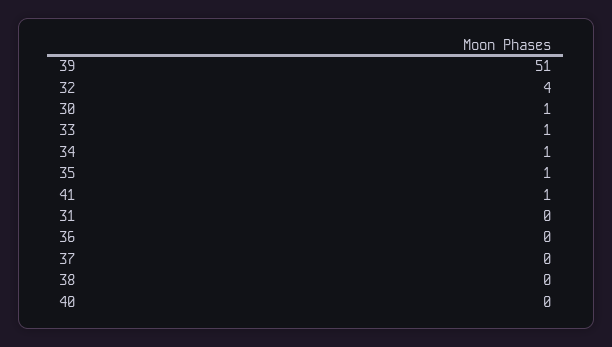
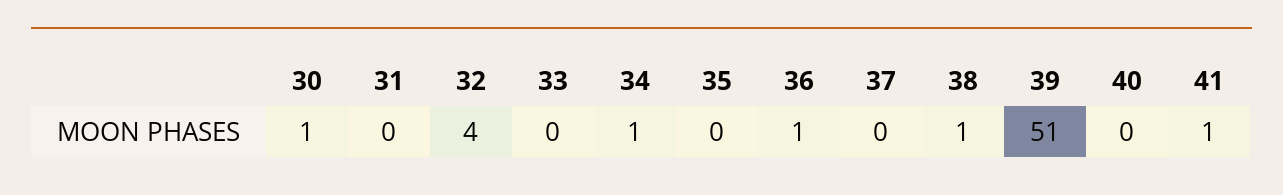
33: 1 -> 0
35: 1 -> 0
36: 0 -> 1
38: 0 -> 1

